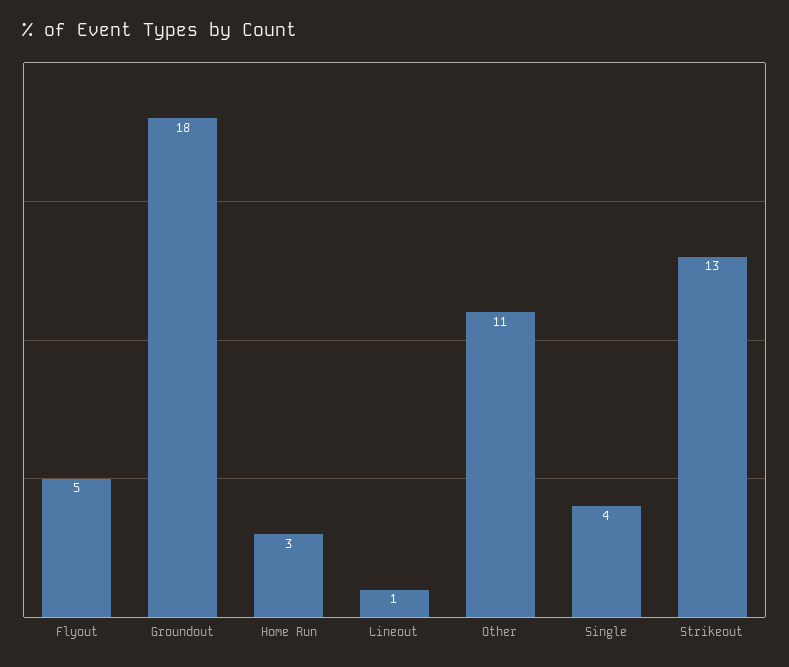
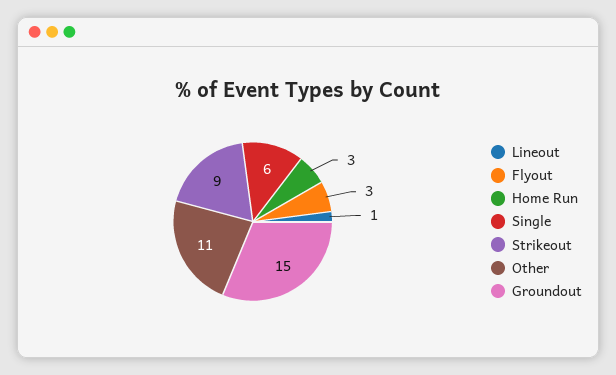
Flyout: 5 -> 3
Groundout: 18 -> 15
Single: 4 -> 6
Strikeout: 13 -> 9

